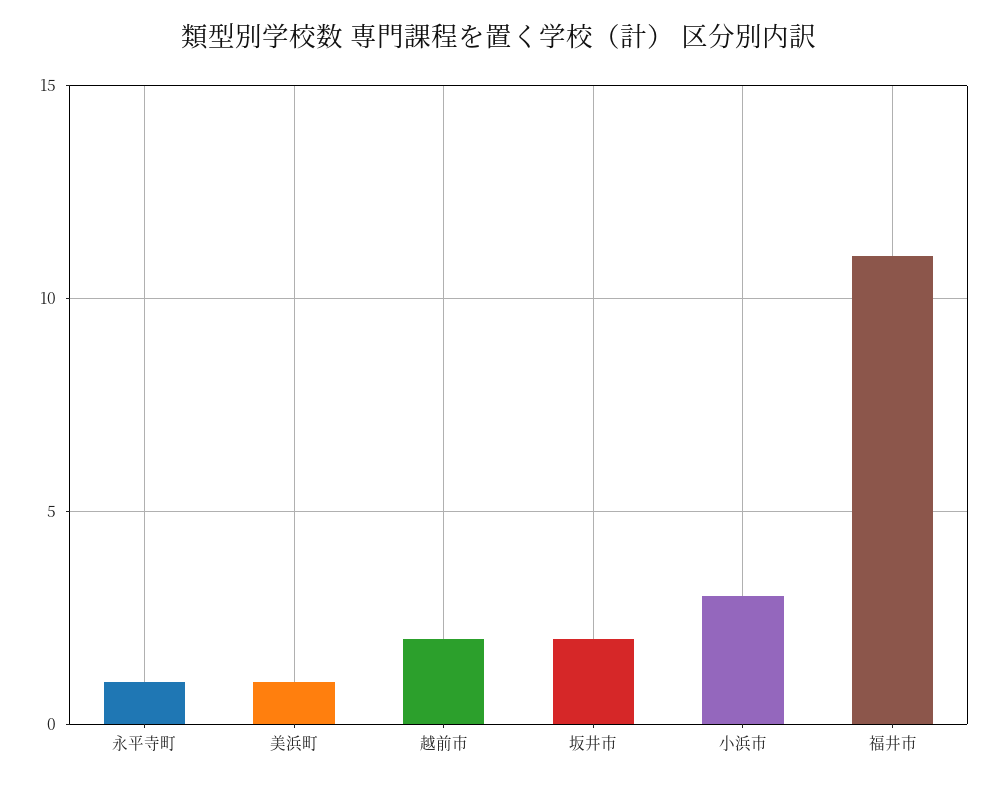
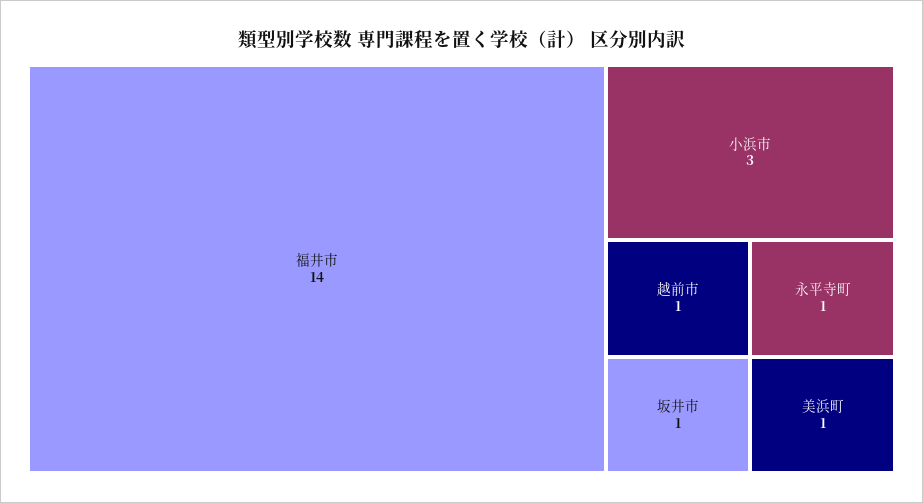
越前市: 2 -> 1
坂井市: 2 -> 1
福井市: 11 -> 14

